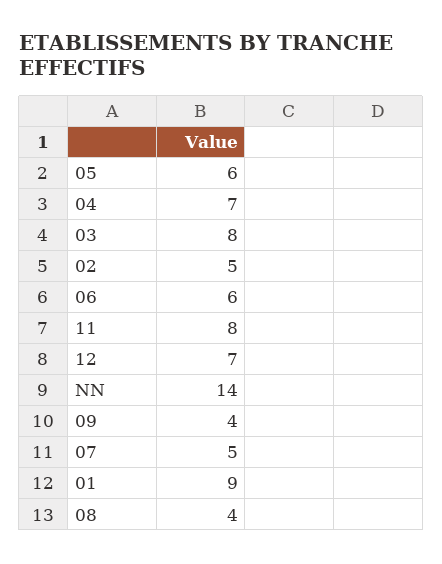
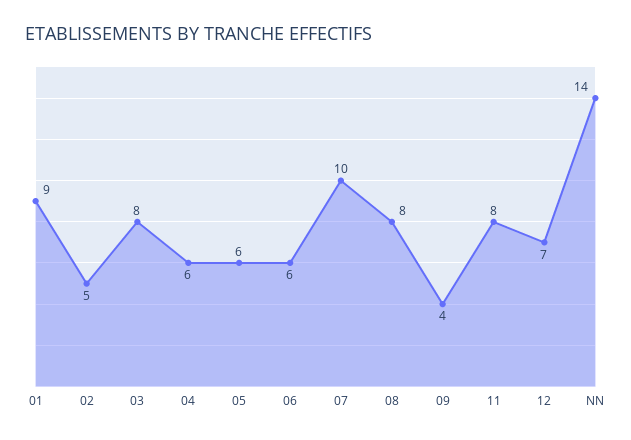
04: 7 -> 6
07: 5 -> 10
08: 4 -> 8

